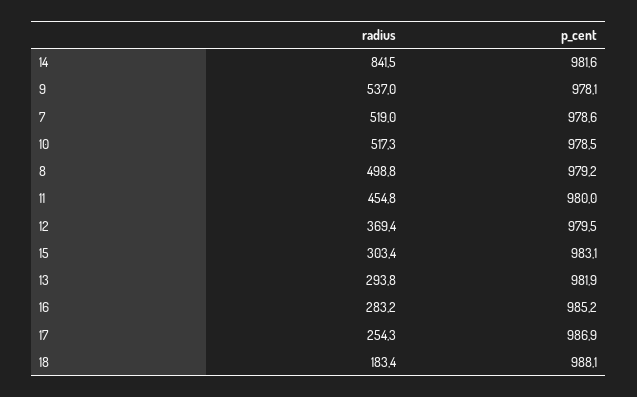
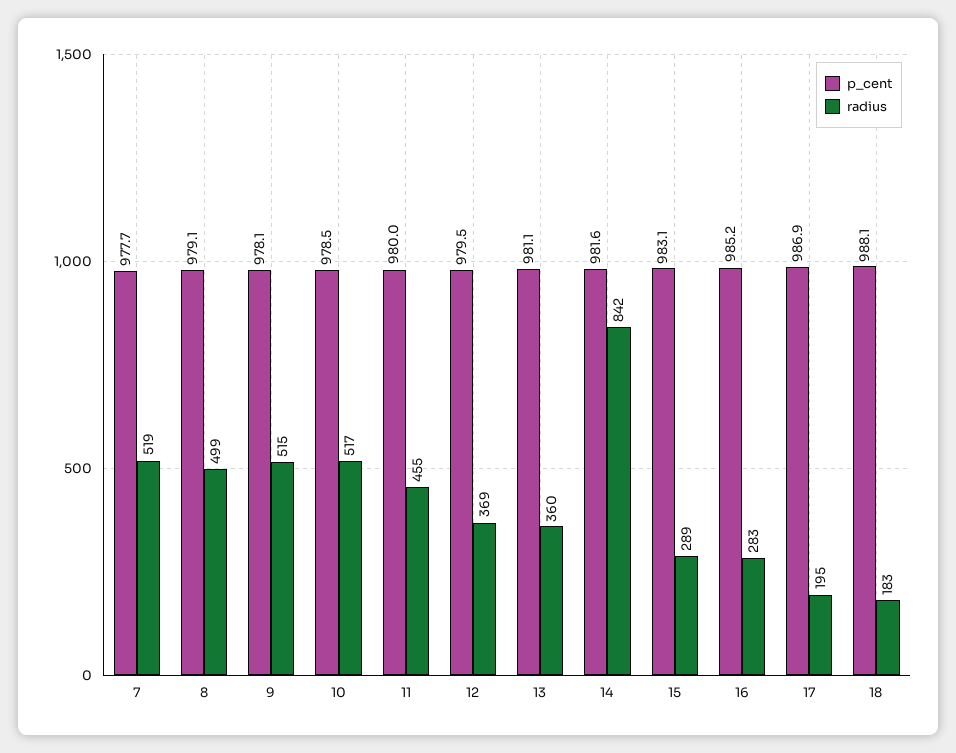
radius, 9: 537 -> 515
p_cent, 7: 978.6 -> 977.7
p_cent, 8: 979.2 -> 979.1
radius, 15: 303.4 -> 289
radius, 13: 293.8 -> 360
p_cent, 13: 981.9 -> 981.1
radius, 17: 254.3 -> 195

